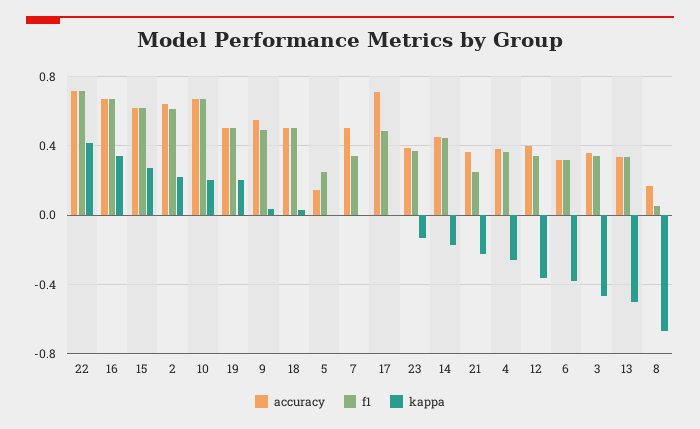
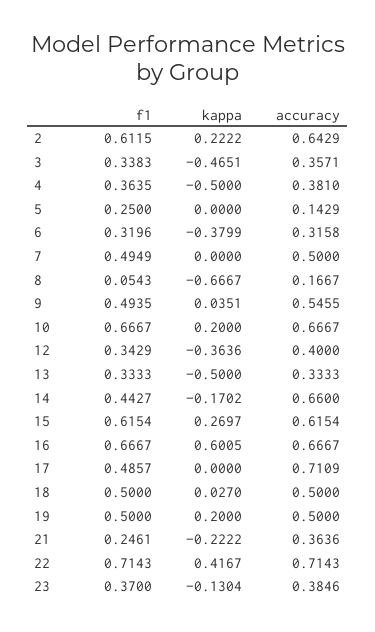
kappa, 16: 0.35 -> 0.6005
f1, 7: 0.35 -> 0.4949
accuracy, 14: 0.45 -> 0.66
kappa, 4: -0.25 -> -0.5

